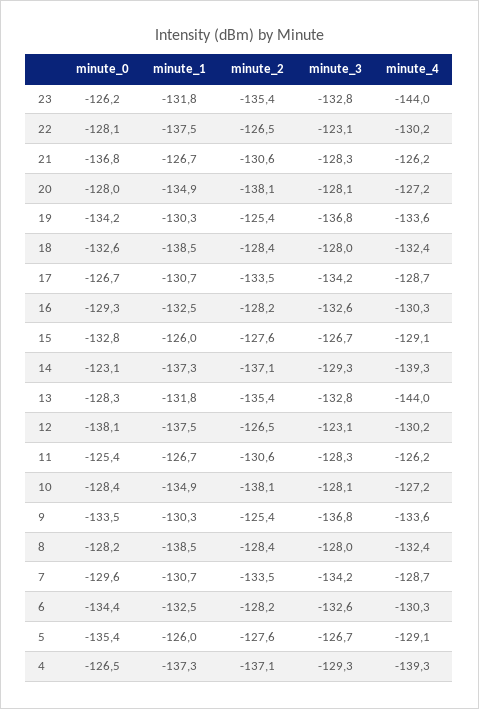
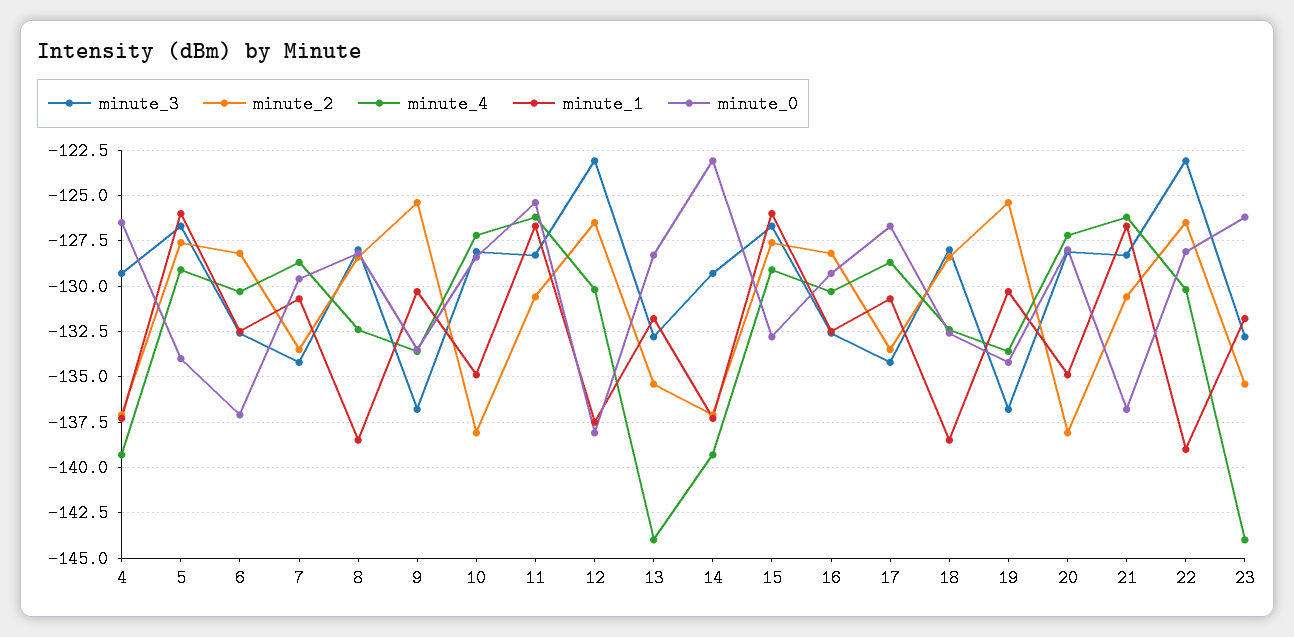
minute_1, 22: -137.5 -> -139
minute_0, 6: -134.4 -> -137
minute_0, 5: -135.4 -> -134

